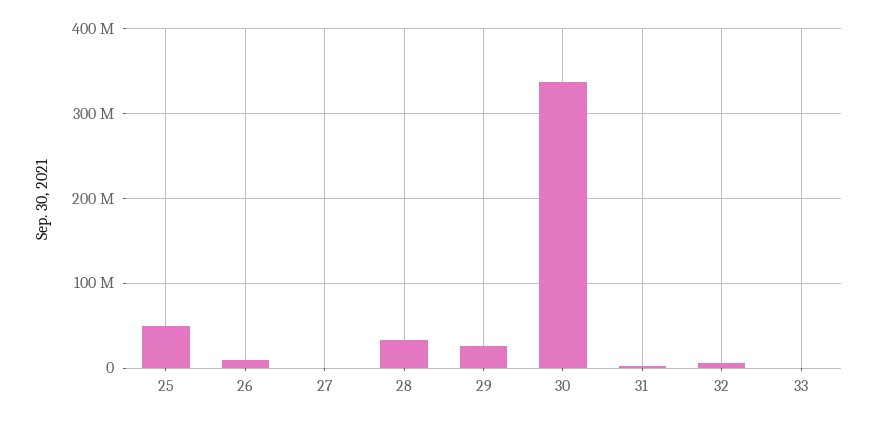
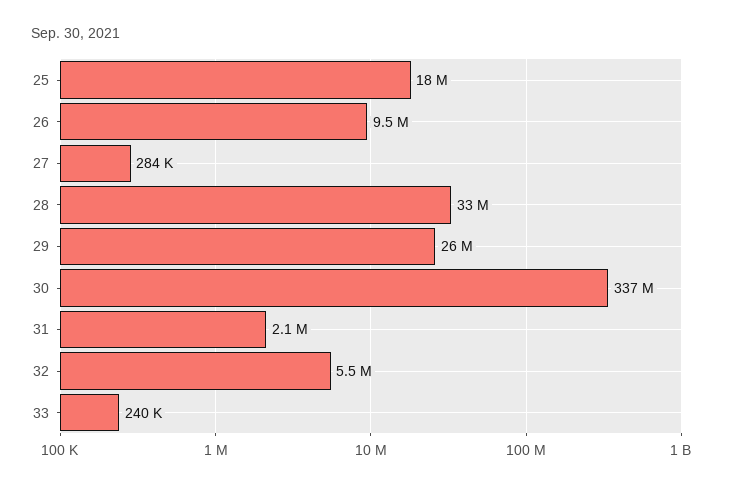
25: 50000000 -> 18000000

